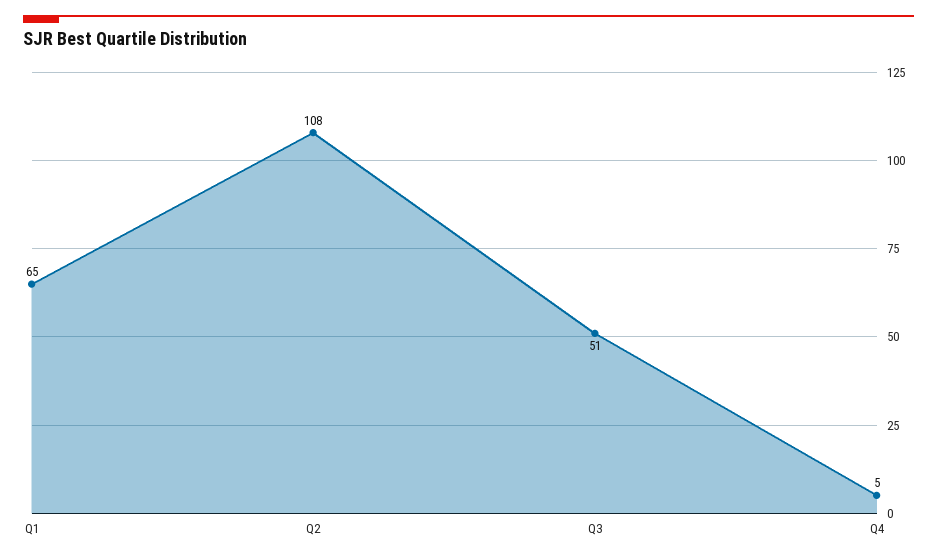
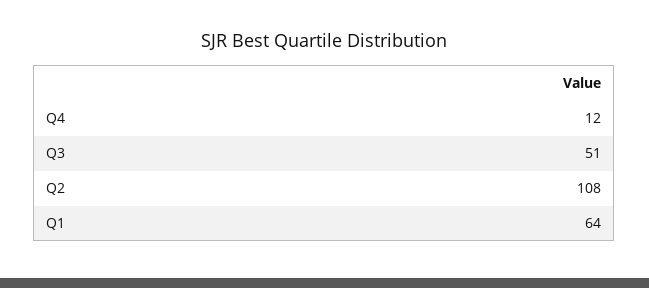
Q1: 65 -> 64
Q4: 5 -> 12

